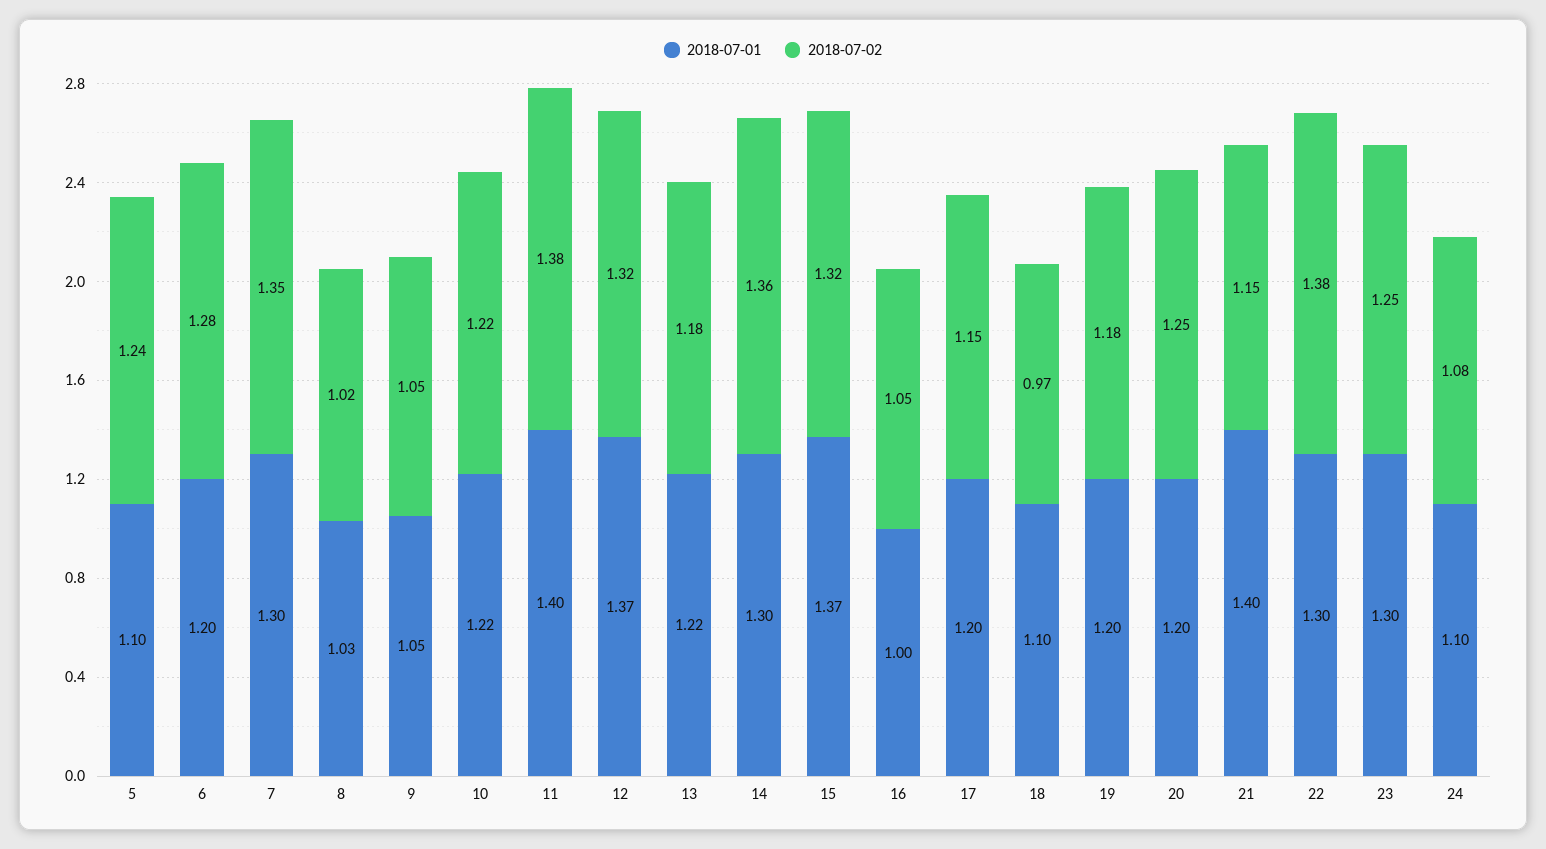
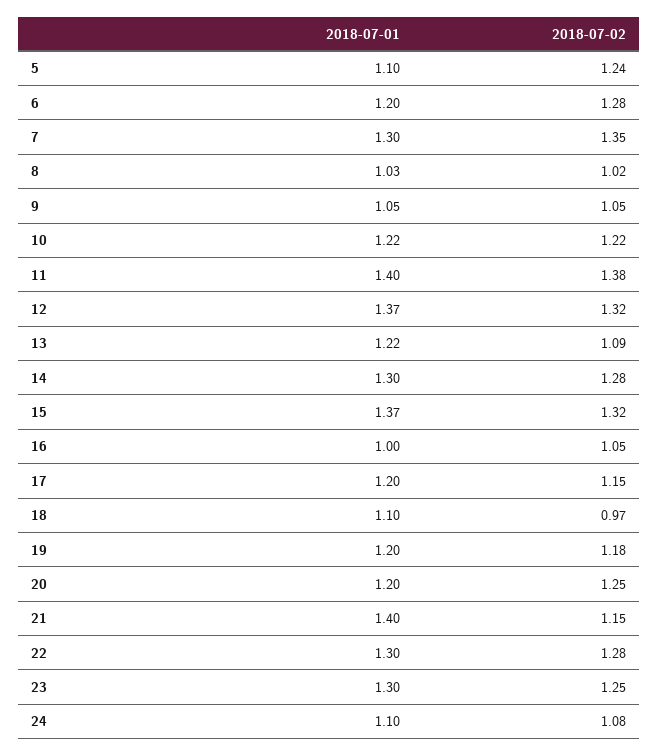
2018-07-02, 13: 1.18 -> 1.09
2018-07-02, 14: 1.36 -> 1.28
2018-07-02, 22: 1.38 -> 1.28

